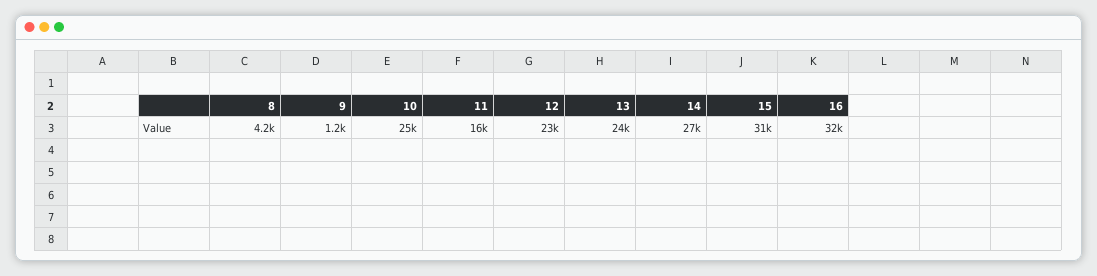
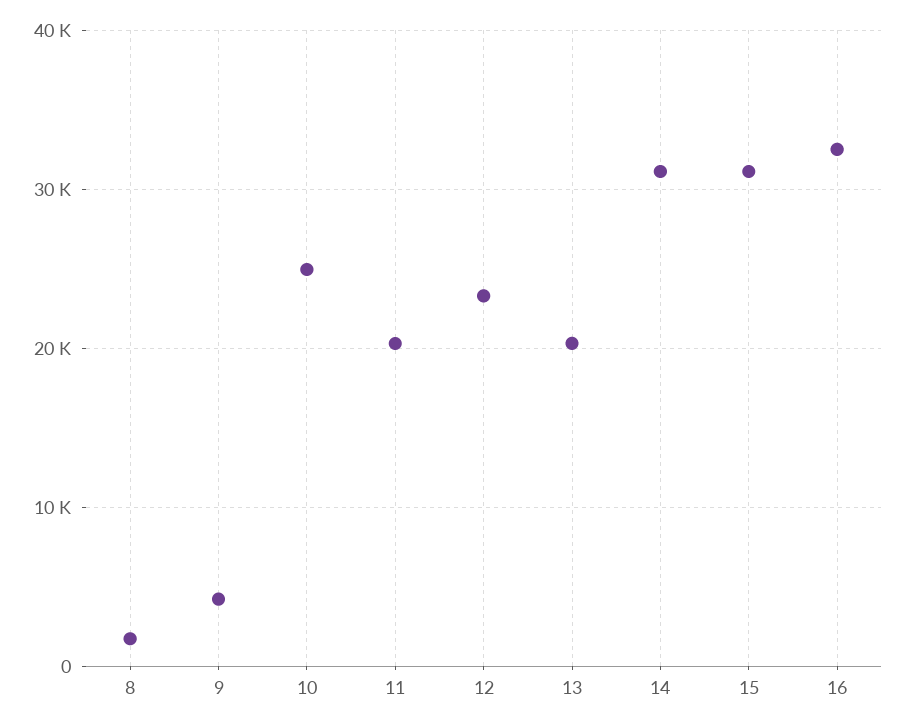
8: 4200 -> 2000
9: 1200 -> 4000
11: 16000 -> 20000
13: 24000 -> 20000
14: 27000 -> 31000

